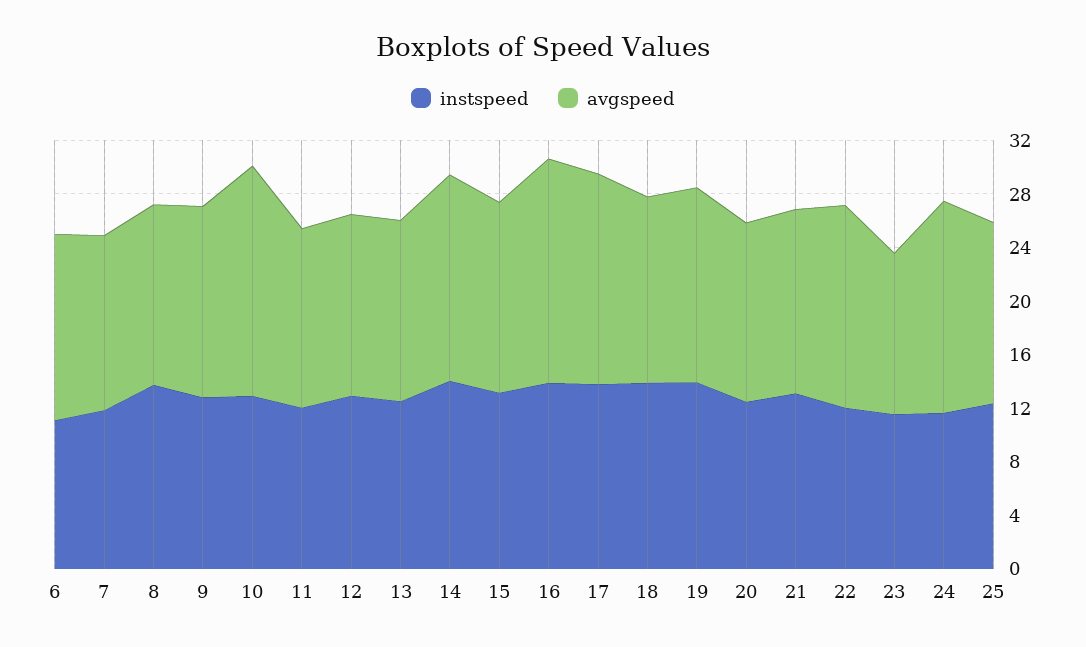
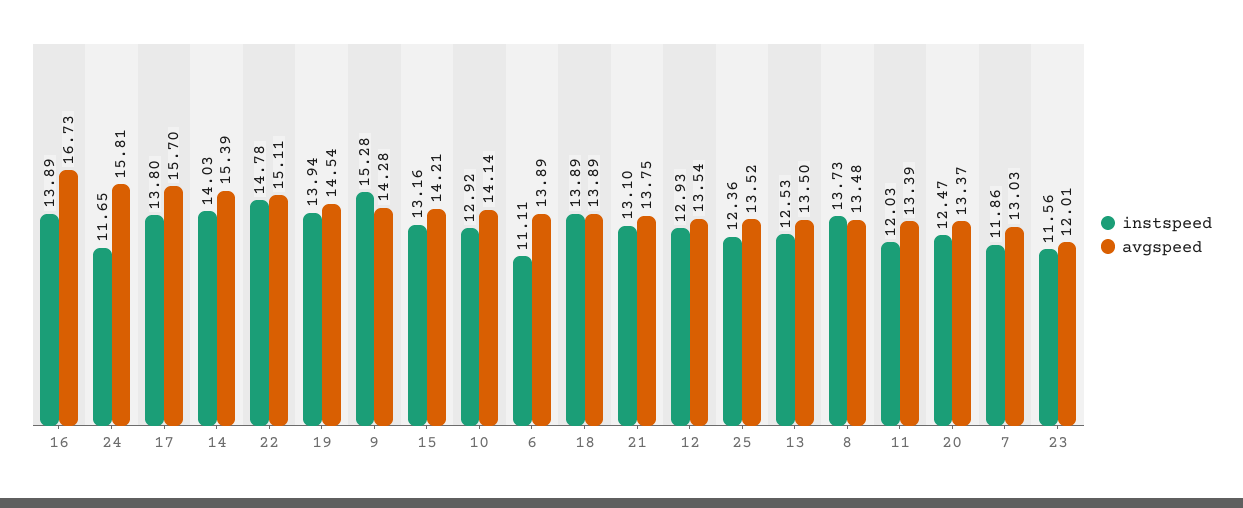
instspeed, 9: 13 -> 15.28
avgspeed, 10: 17 -> 14.14
instspeed, 22: 12 -> 14.78

